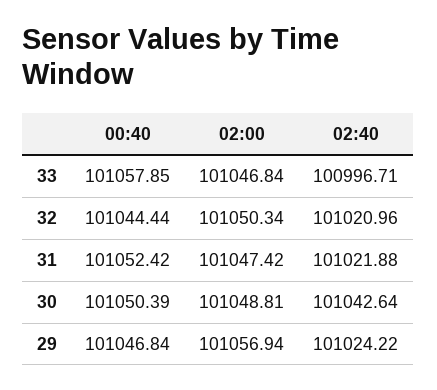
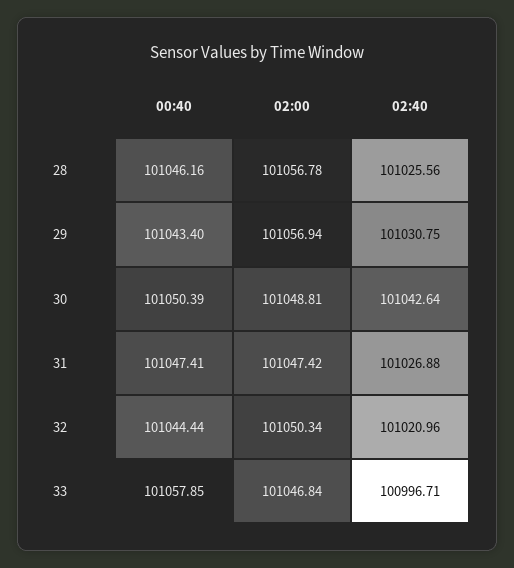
00:40, 31: 101052.42 -> 101047.41
02:40, 31: 101021.88 -> 101026.88
00:40, 29: 101046.84 -> 101043.4
02:40, 29: 101024.22 -> 101030.75
00:40, 28: none -> 101046.16
02:00, 28: none -> 101056.78
02:40, 28: none -> 101025.56

